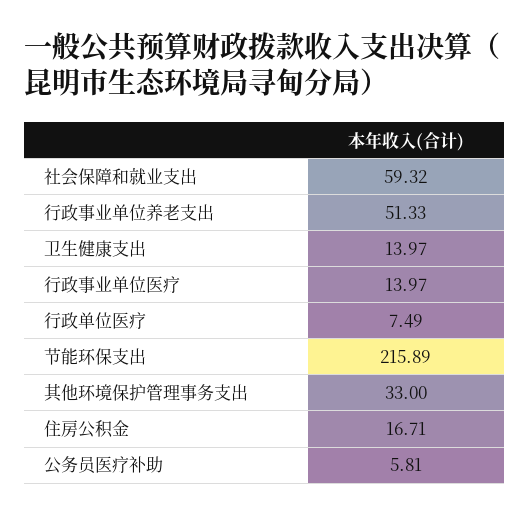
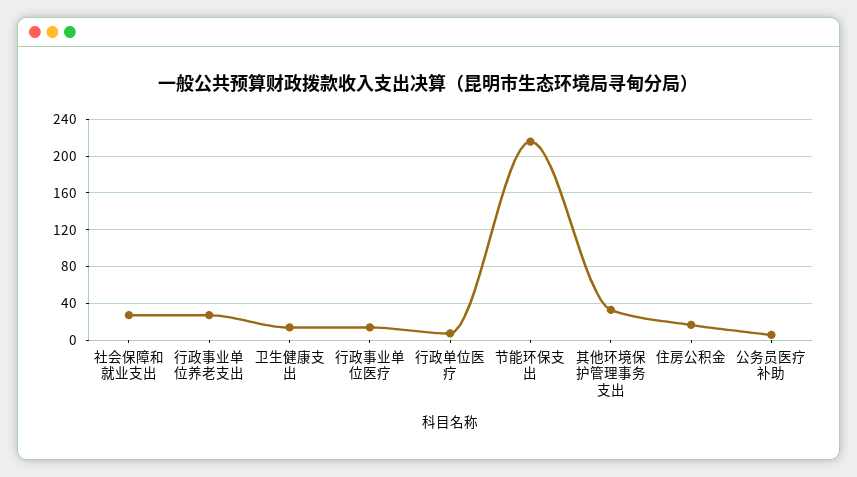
社会保障和就业支出: 59.32 -> 30
行政事业单位养老支出: 51.33 -> 30

